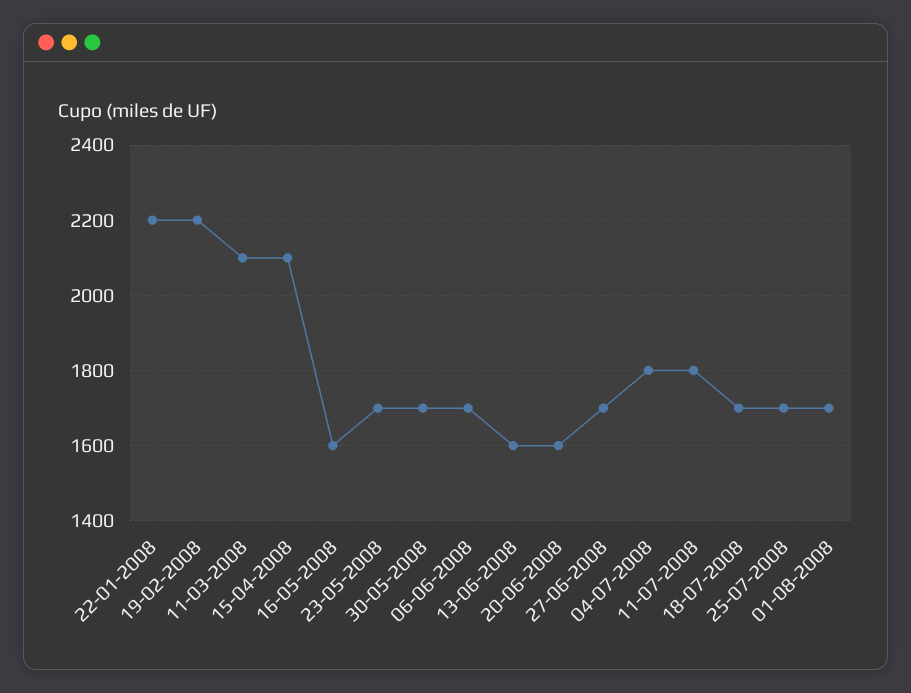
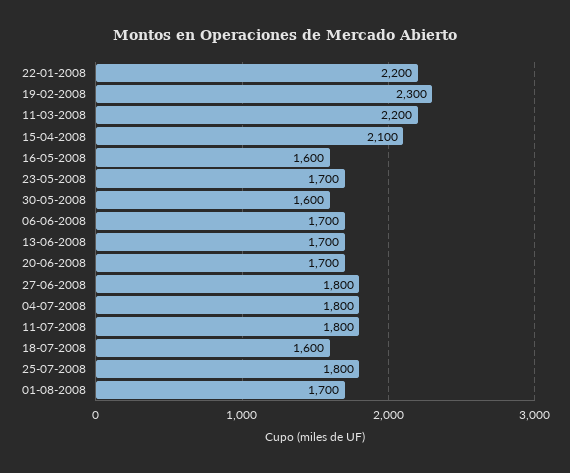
19-02-2008: 2200 -> 2300
11-03-2008: 2100 -> 2200
30-05-2008: 1700 -> 1600
13-06-2008: 1600 -> 1700
20-06-2008: 1600 -> 1700
27-06-2008: 1700 -> 1800
18-07-2008: 1700 -> 1600
25-07-2008: 1700 -> 1800

